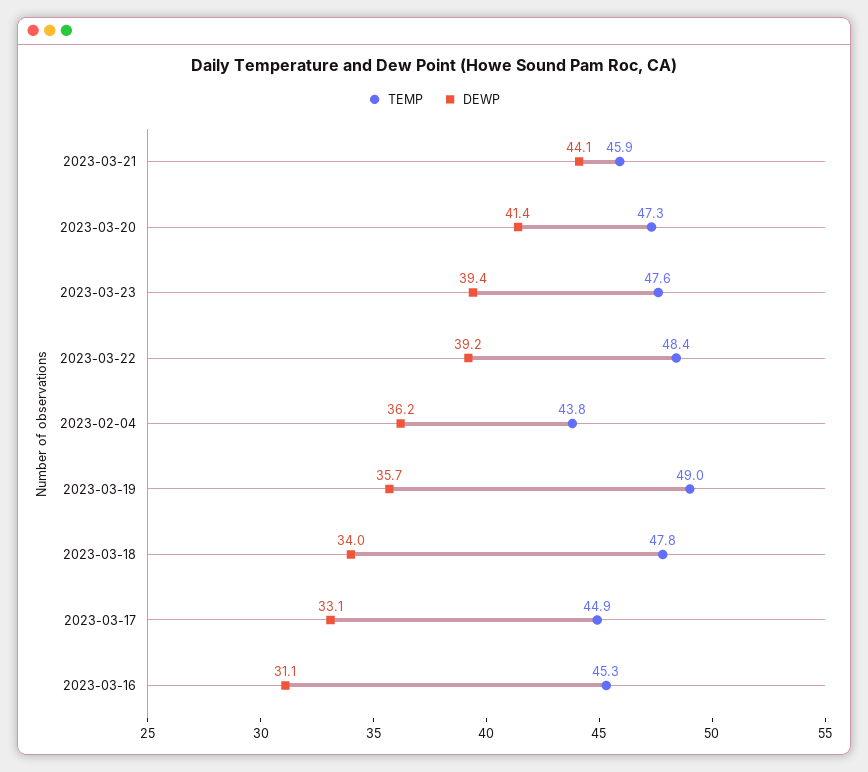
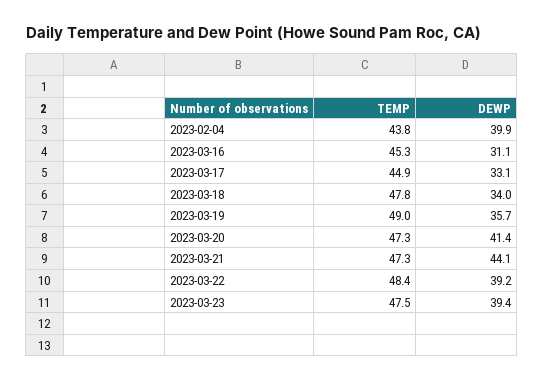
TEMP, 2023-03-21: 45.9 -> 47.3
TEMP, 2023-03-23: 47.6 -> 47.5
DEWP, 2023-02-04: 36.2 -> 39.9

